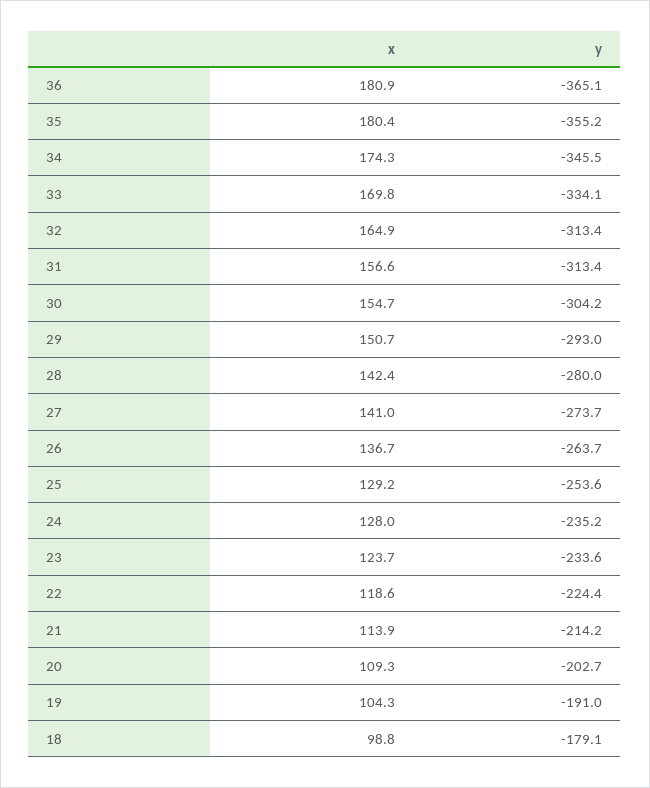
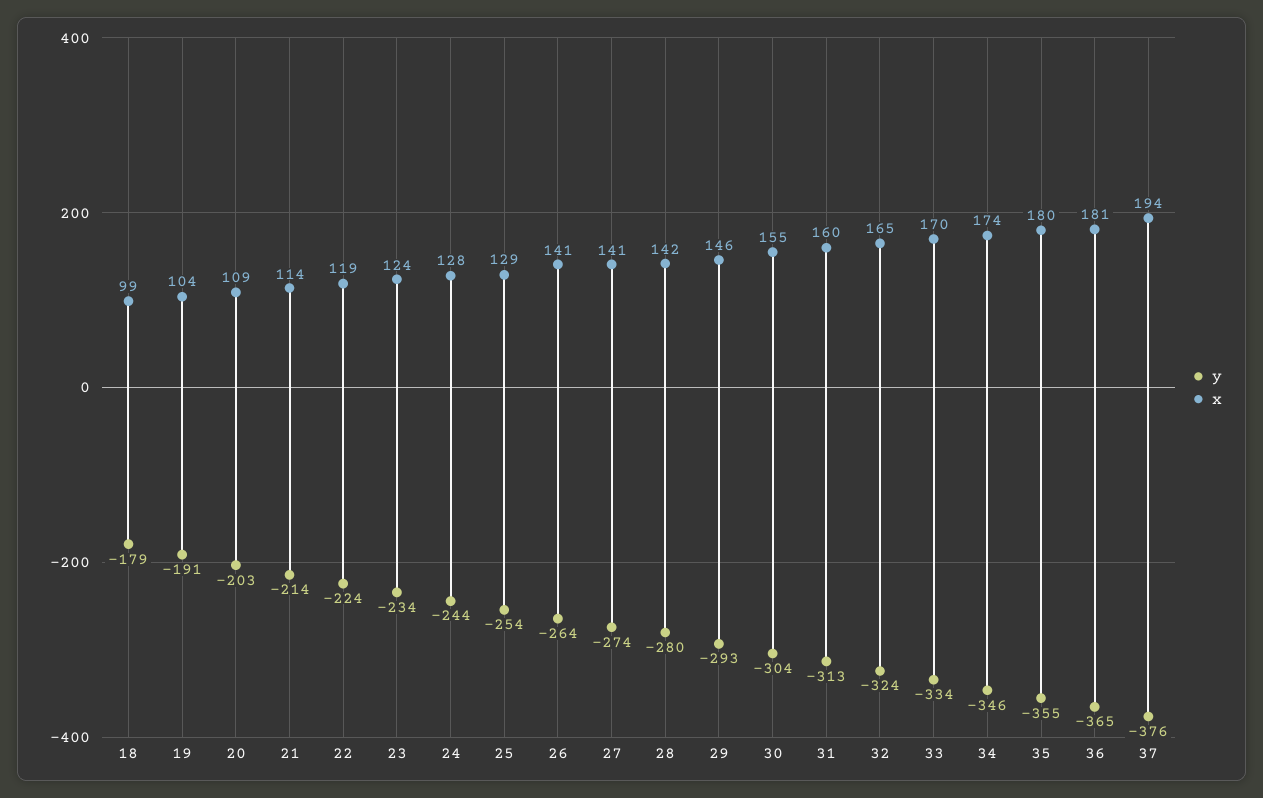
y, 32: -313.4 -> -324
x, 31: 156.6 -> 160
x, 29: 150.7 -> 146
x, 26: 136.7 -> 141
y, 24: -235.2 -> -244
y, 37: none -> -376
x, 37: none -> 194

